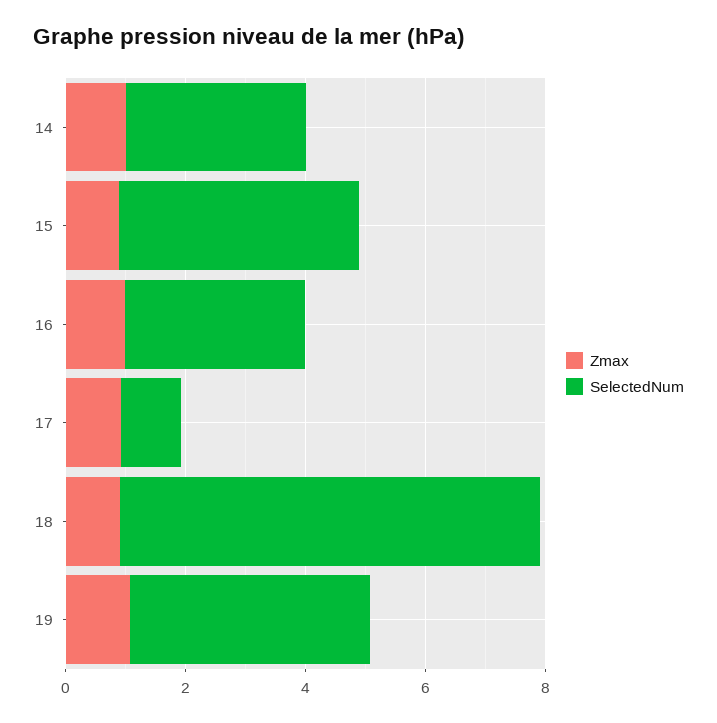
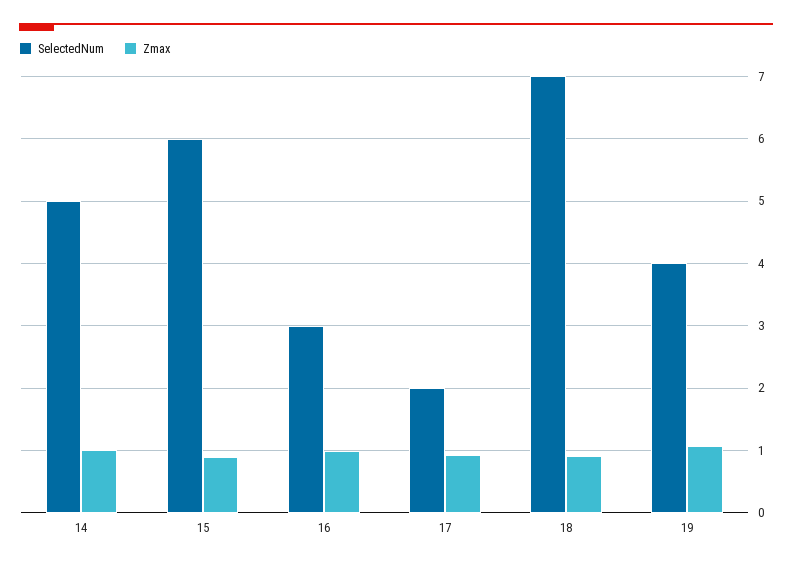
SelectedNum, 14: 3 -> 5
SelectedNum, 15: 4 -> 6
SelectedNum, 17: 1 -> 2

